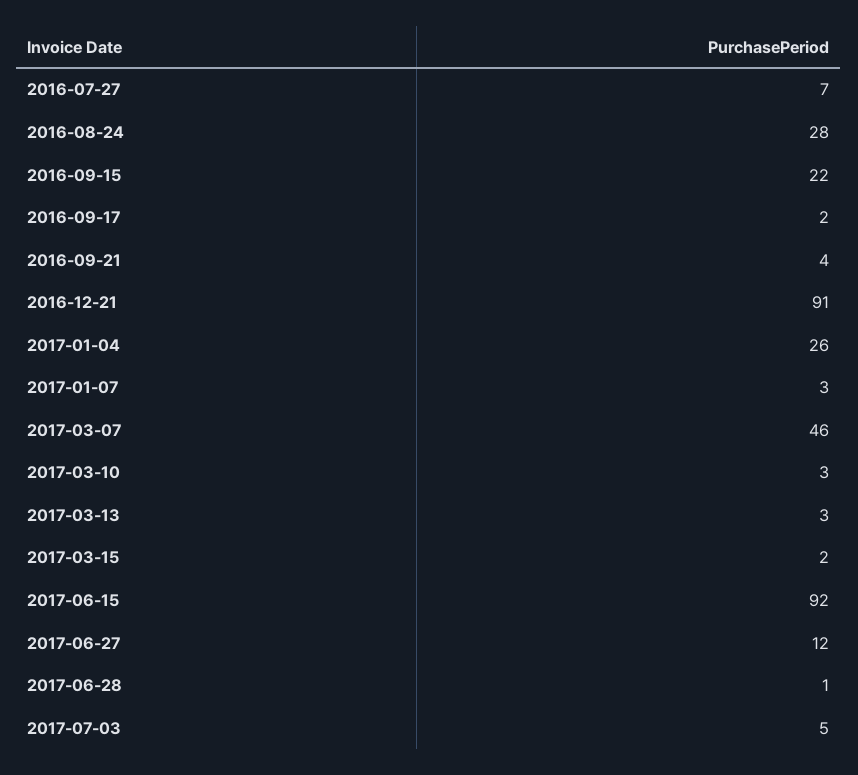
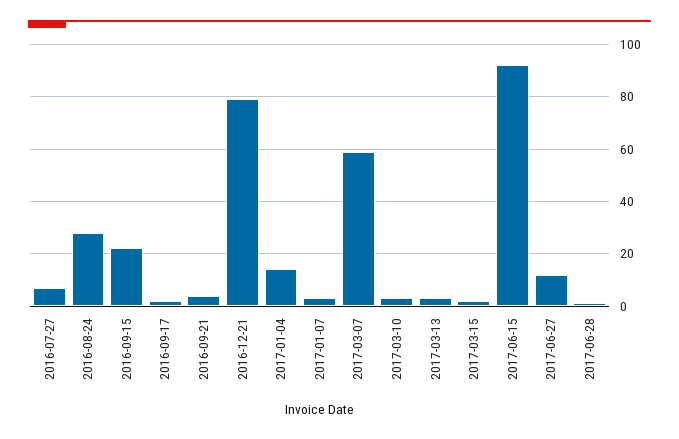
2016-12-21: 91 -> 80
2017-01-04: 26 -> 15
2017-03-07: 46 -> 60
2017-07-03: 5 -> none

